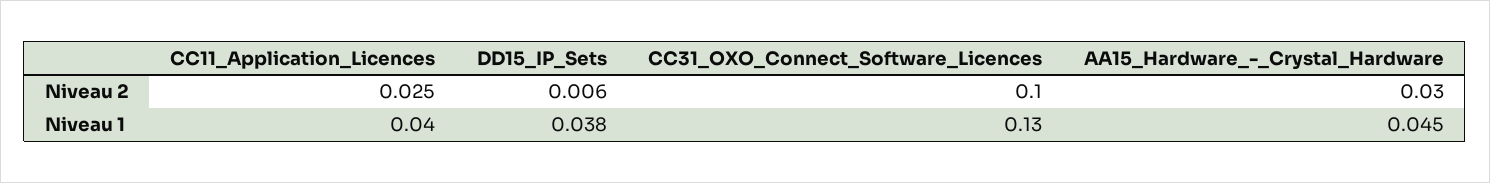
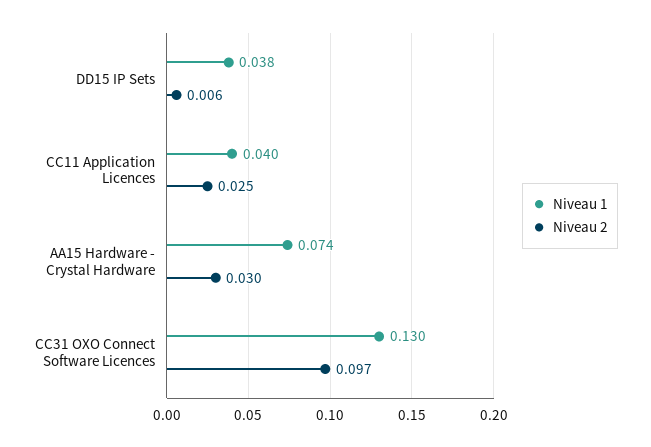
Niveau 2, CC31_OXO_Connect_Software_Licences: 0.1 -> 0.097
Niveau 1, AA15_Hardware_-_Crystal_Hardware: 0.045 -> 0.074

